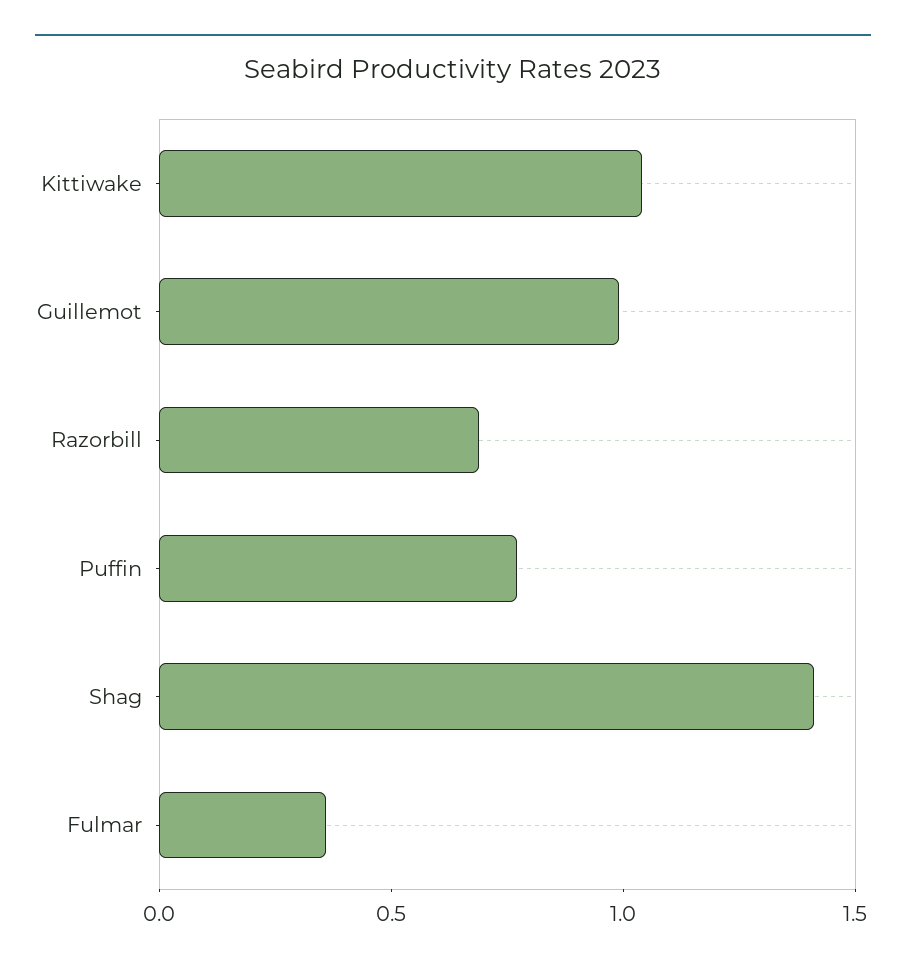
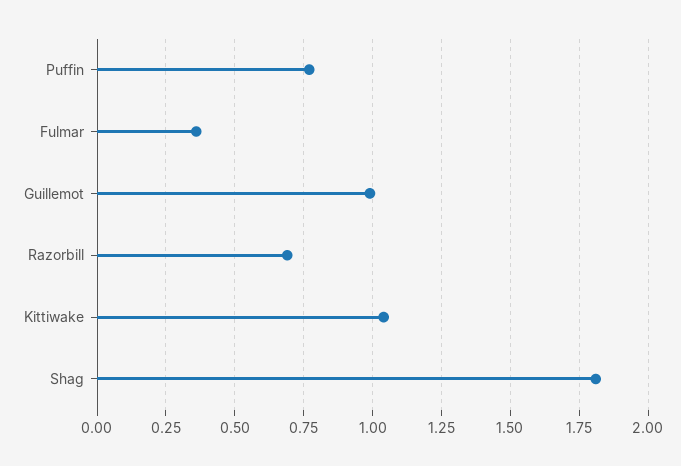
Shag: 1.4 -> 1.8

